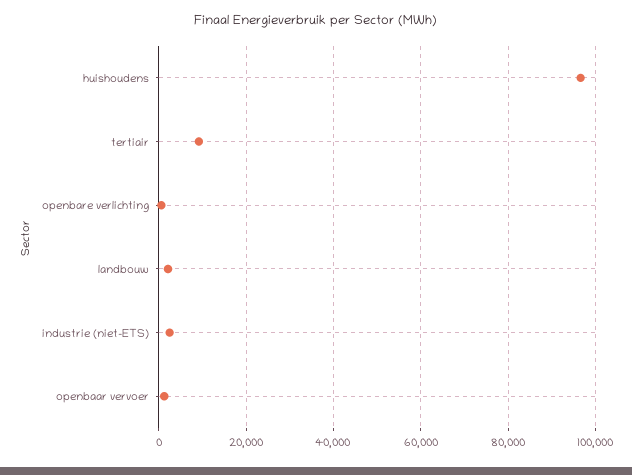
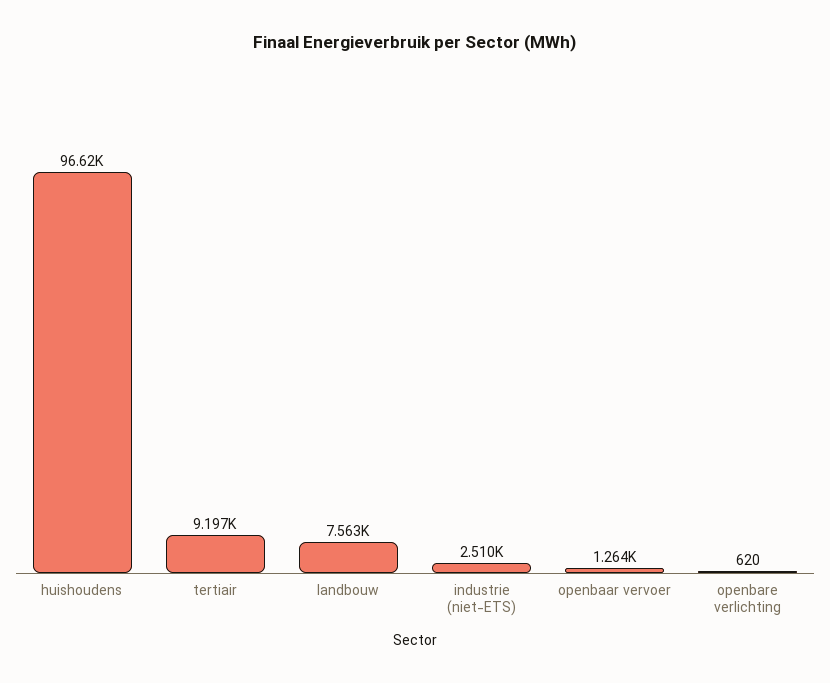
landbouw: 2000 -> 7563

